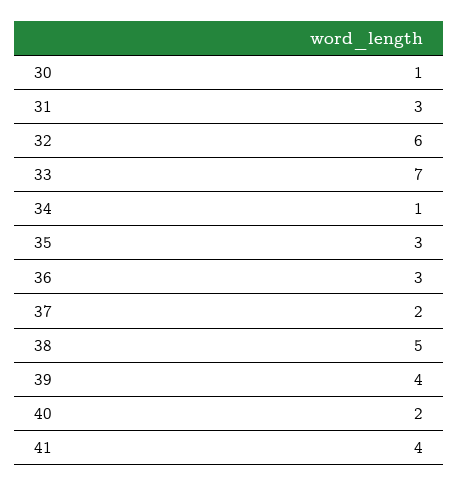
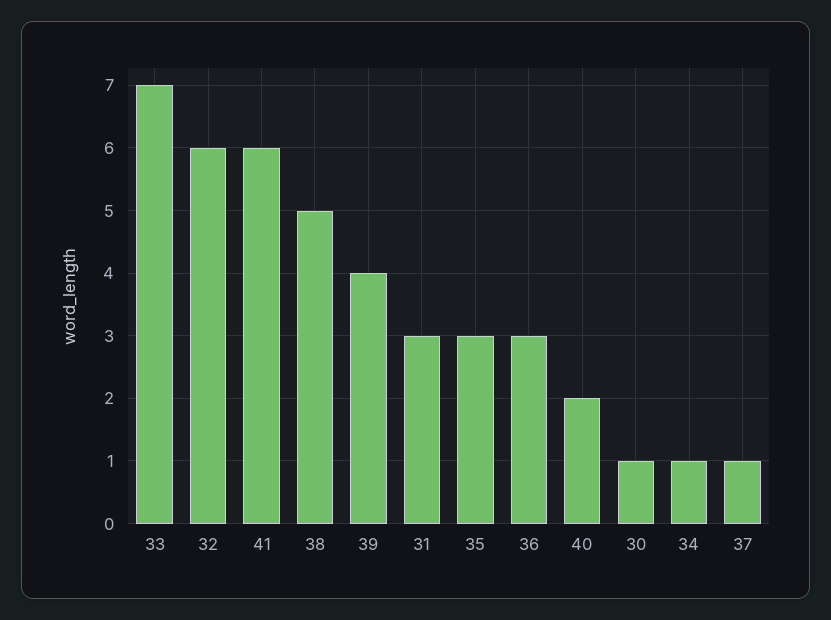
37: 2 -> 1
41: 4 -> 6

